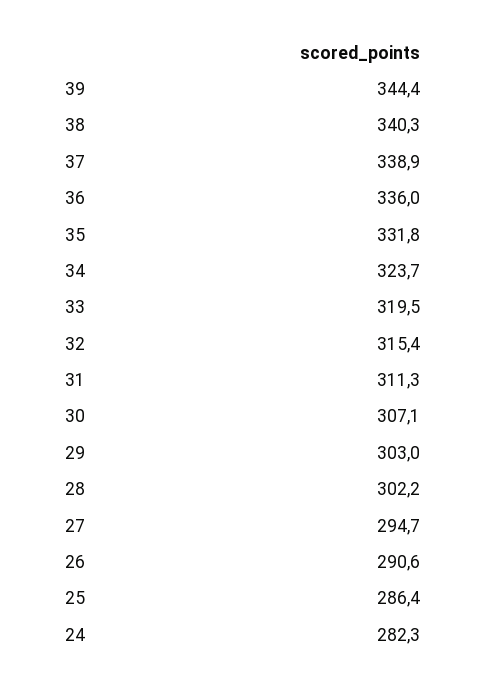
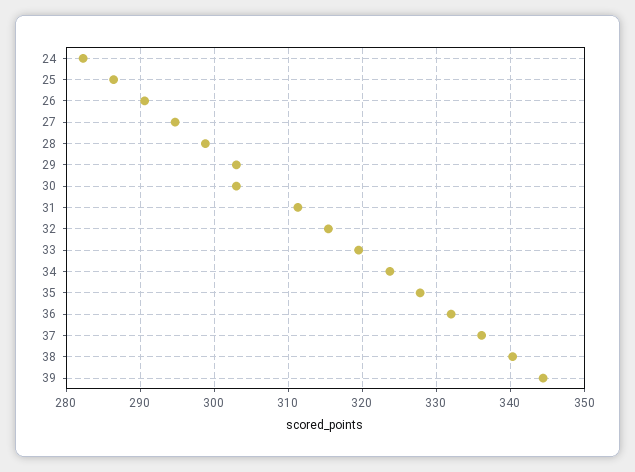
37: 338.9 -> 336
36: 336 -> 332
35: 331.8 -> 328
30: 307.1 -> 303
28: 302.2 -> 299

